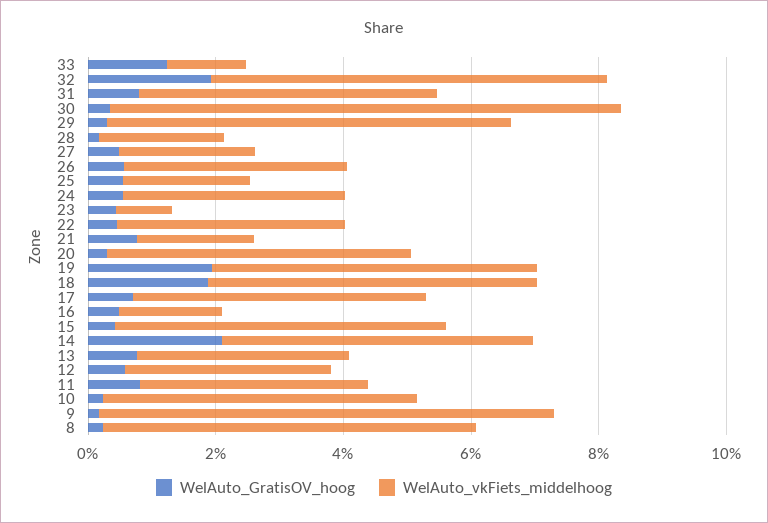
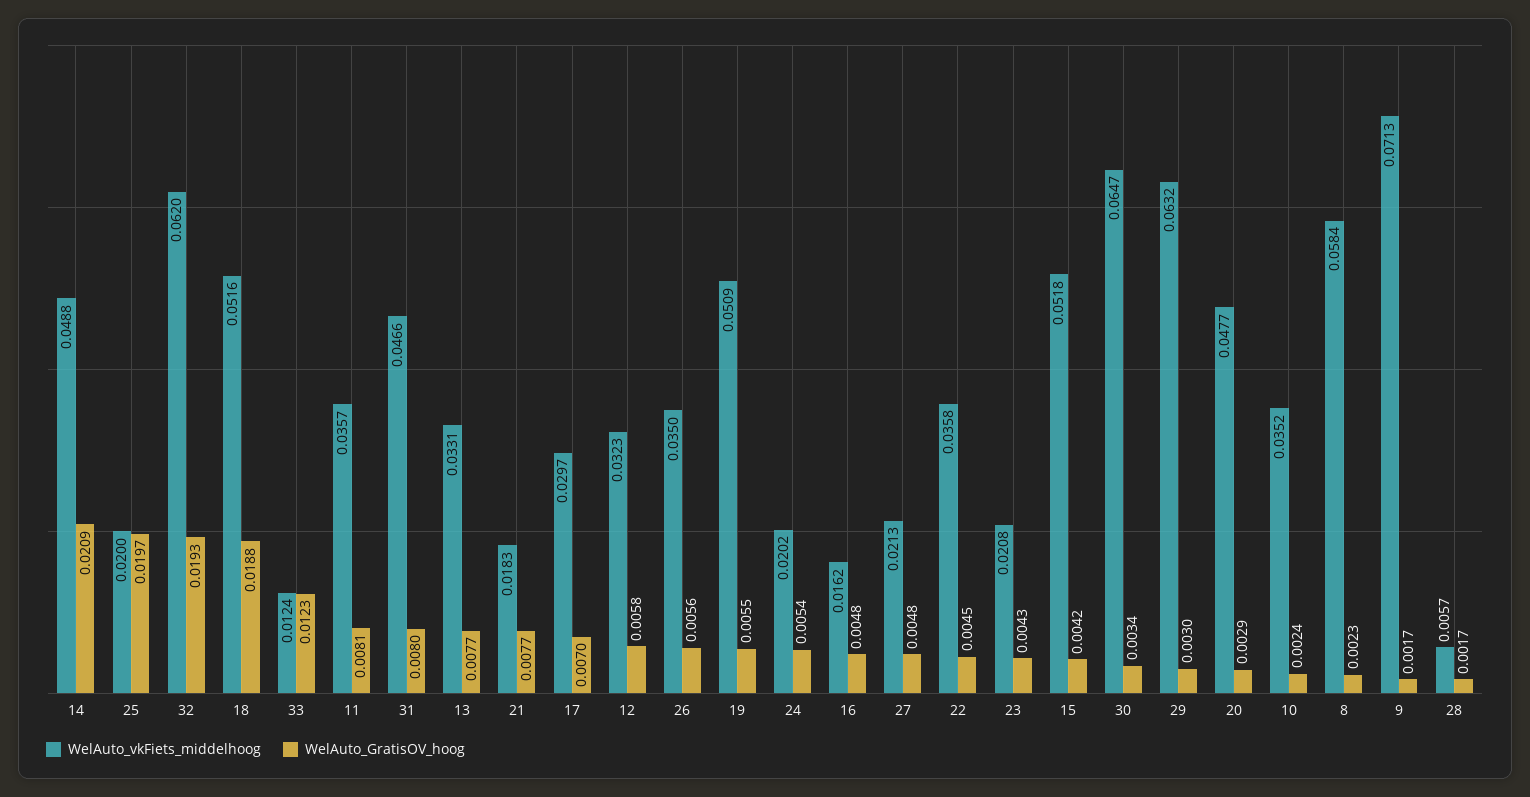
WelAuto_vkFiets_middelhoog, 30: 0.08 -> 0.0647
WelAuto_vkFiets_middelhoog, 28: 0.02 -> 0.0057
WelAuto_GratisOV_hoog, 25: 0.005 -> 0.0197
WelAuto_vkFiets_middelhoog, 24: 0.035 -> 0.0202
WelAuto_vkFiets_middelhoog, 23: 0.01 -> 0.0208
WelAuto_GratisOV_hoog, 19: 0.02 -> 0.0055
WelAuto_vkFiets_middelhoog, 17: 0.045 -> 0.0297
WelAuto_vkFiets_middelhoog, 10: 0.05 -> 0.0352

